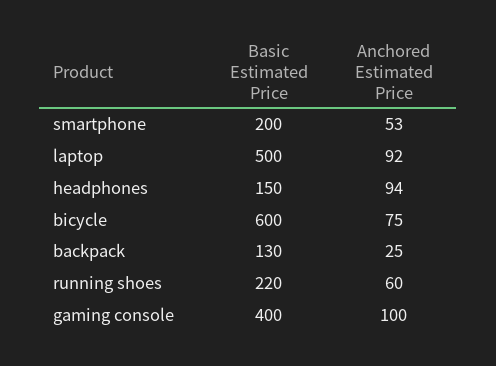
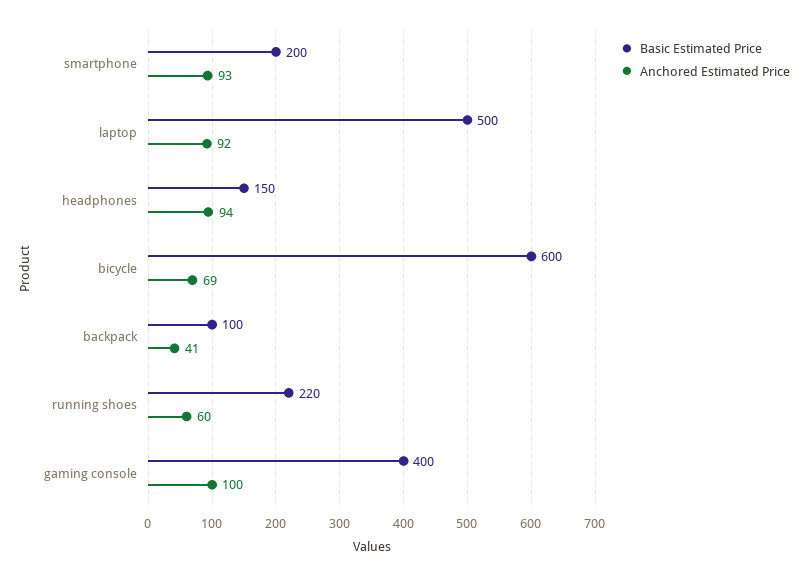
Anchored Estimated Price, smartphone: 53 -> 93
Anchored Estimated Price, bicycle: 75 -> 69
Basic Estimated Price, backpack: 130 -> 100
Anchored Estimated Price, backpack: 25 -> 41

